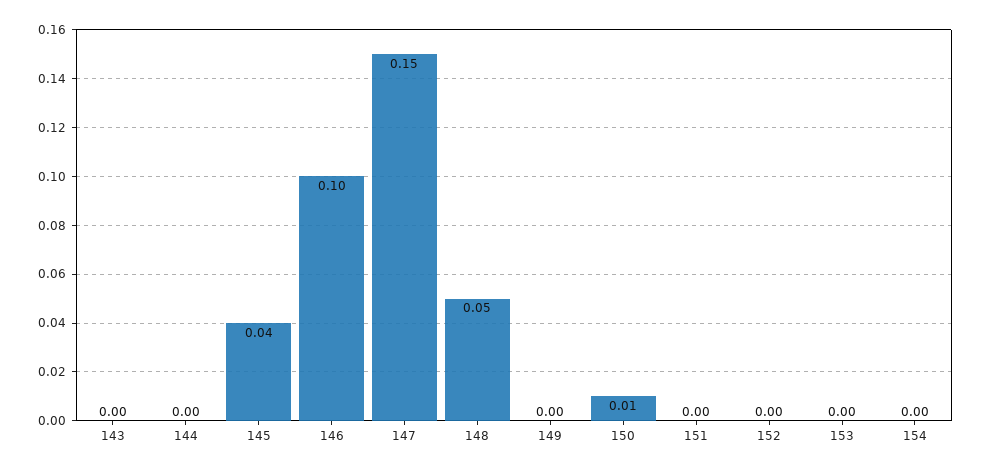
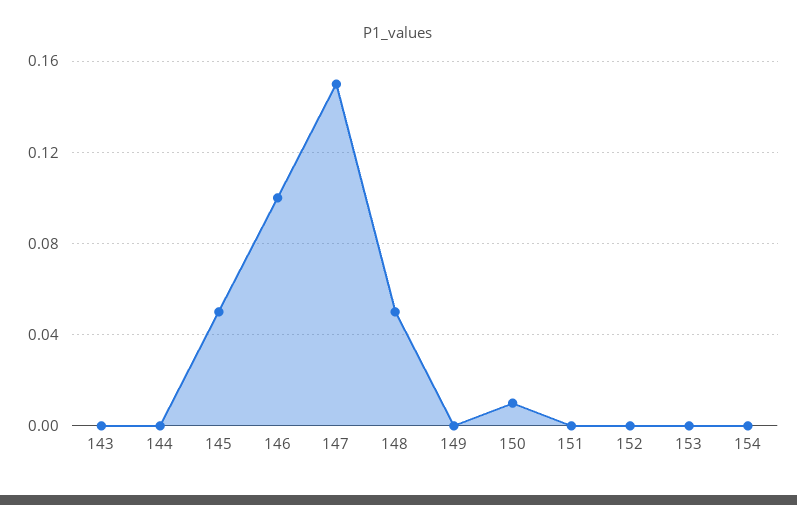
145: 0.04 -> 0.05

